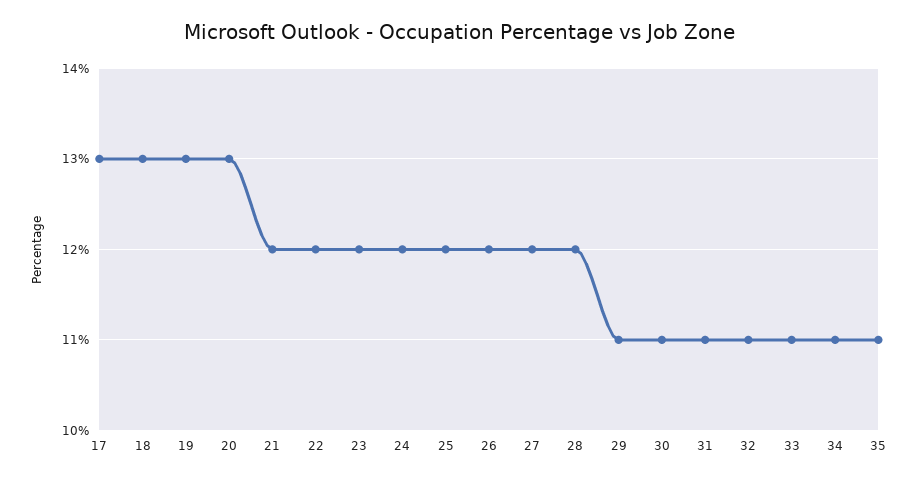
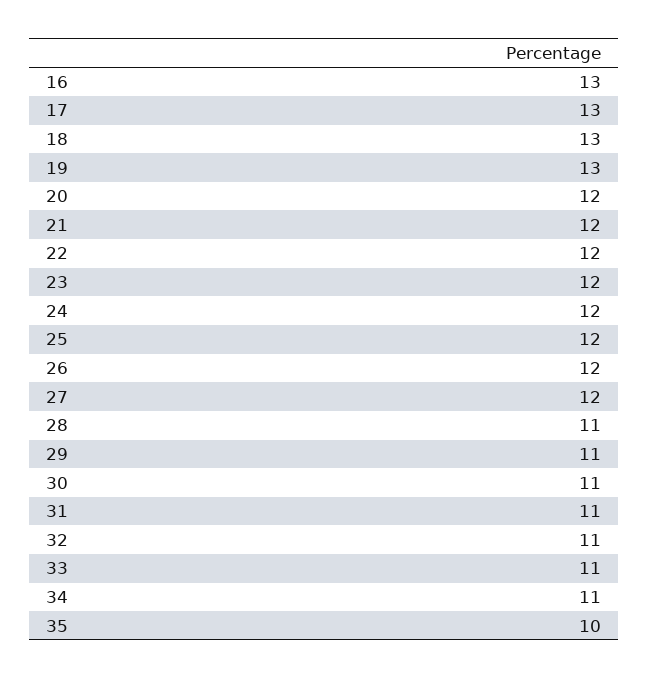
20: 13 -> 12
28: 12 -> 11
35: 11 -> 10
16: none -> 13

